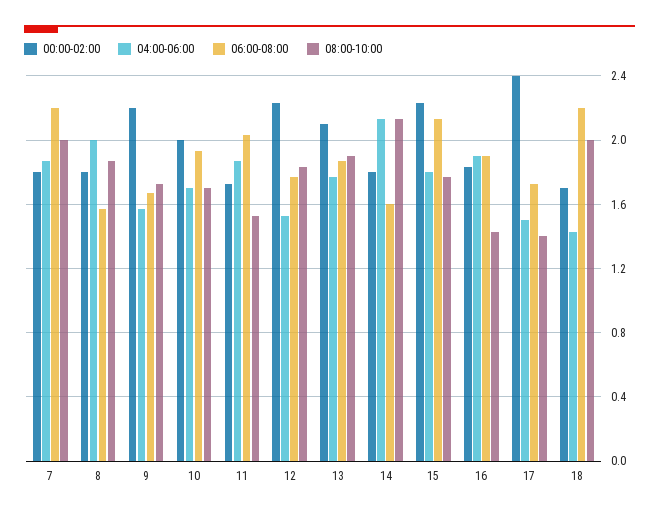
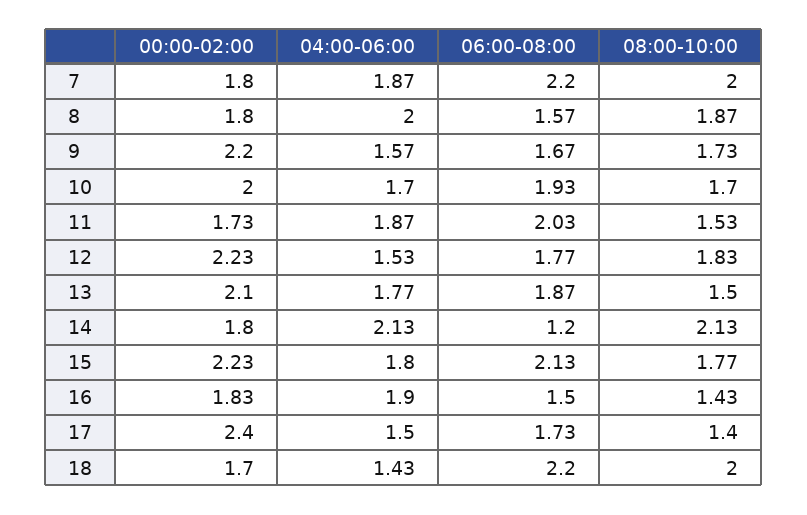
08:00-10:00, 13: 1.9 -> 1.5
06:00-08:00, 14: 1.6 -> 1.2
06:00-08:00, 16: 1.9 -> 1.5

